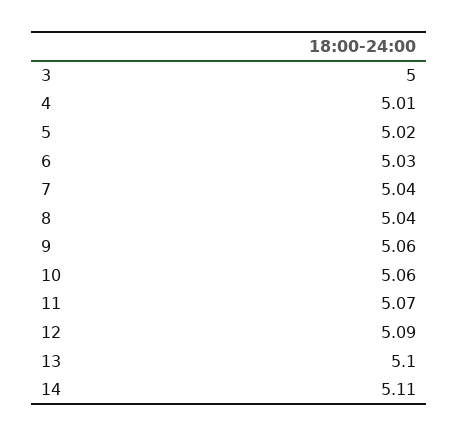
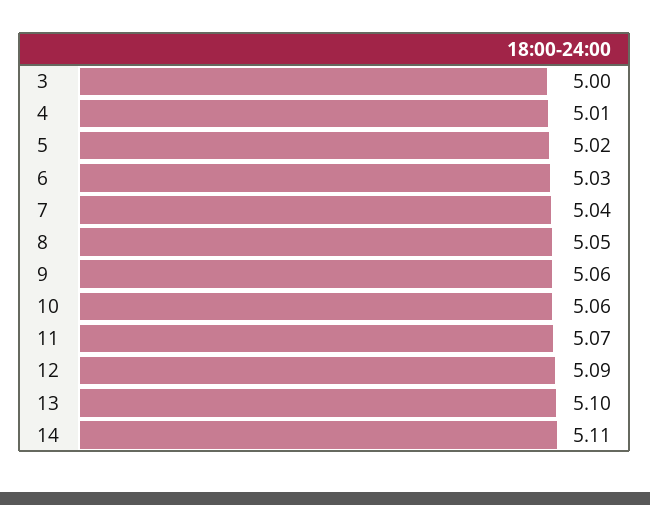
8: 5.04 -> 5.05

